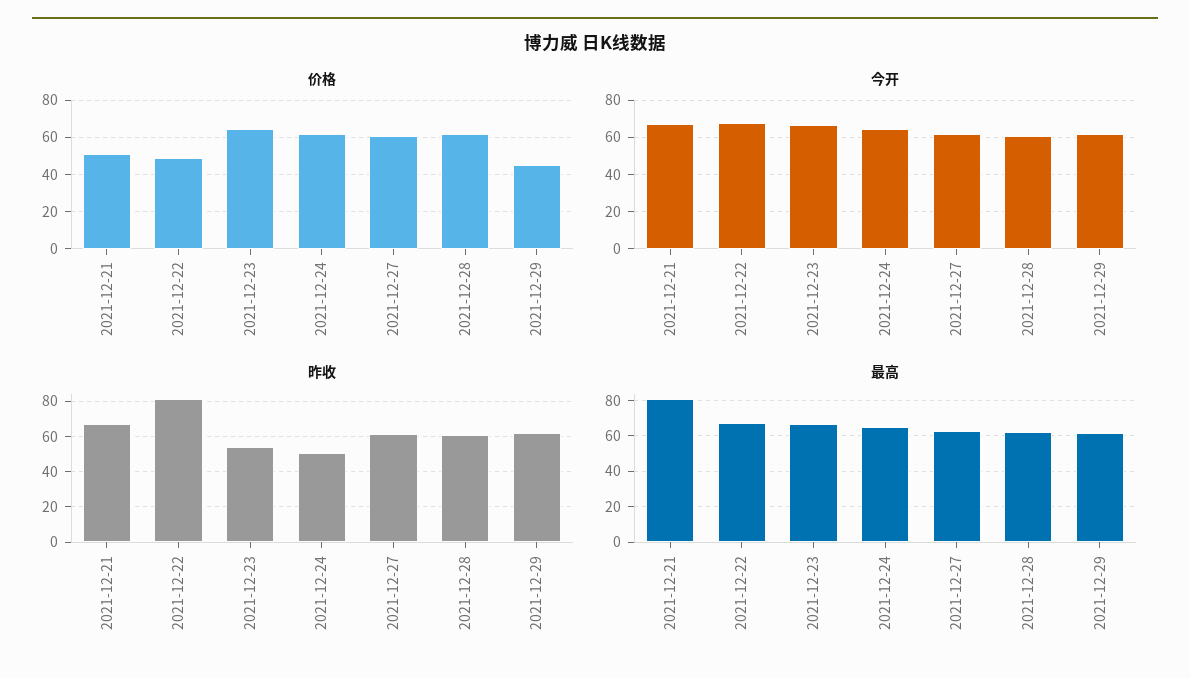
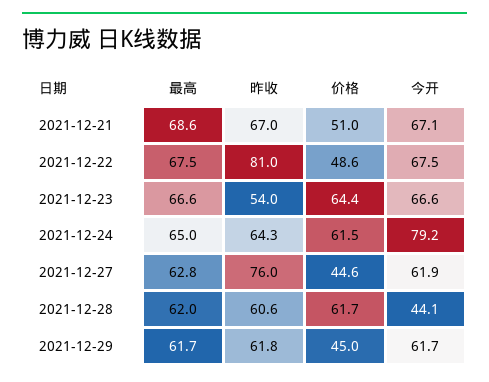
价格, 2021-12-27: 60 -> 44.6
今开, 2021-12-24: 65 -> 79.2
今开, 2021-12-28: 60 -> 44.1
昨收, 2021-12-24: 50 -> 64.3
昨收, 2021-12-27: 60 -> 76
最高, 2021-12-21: 80 -> 68.6

